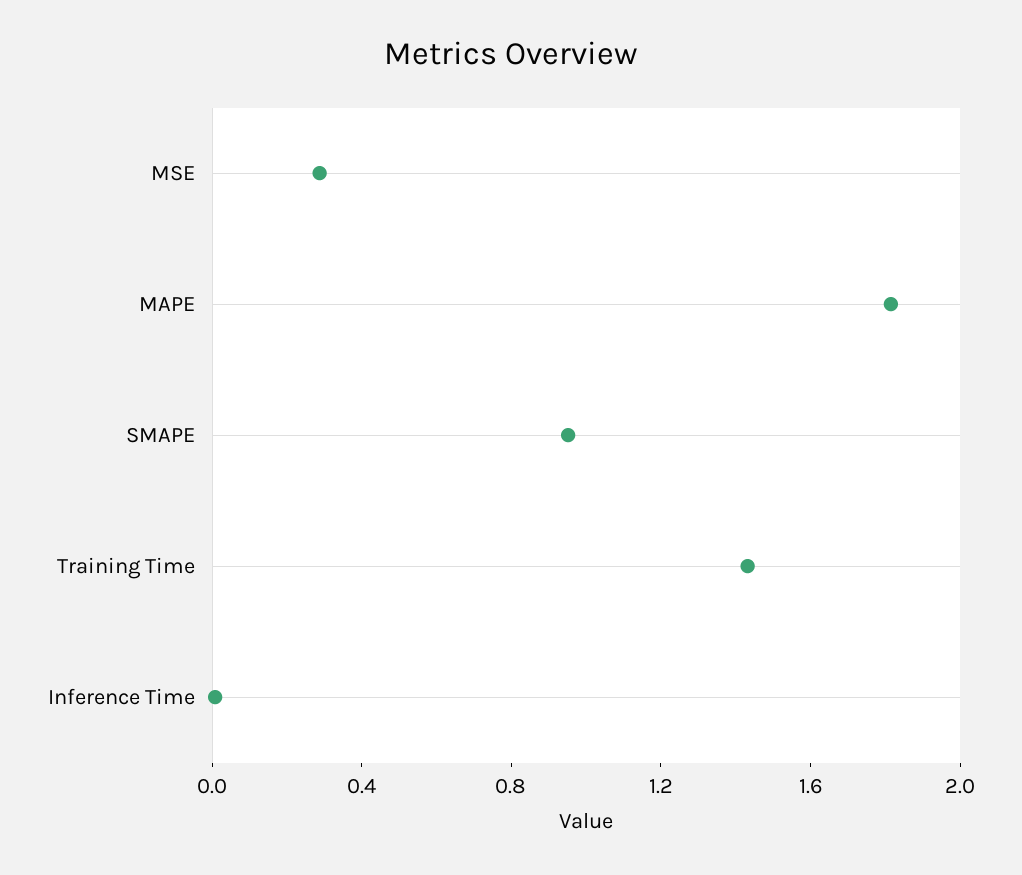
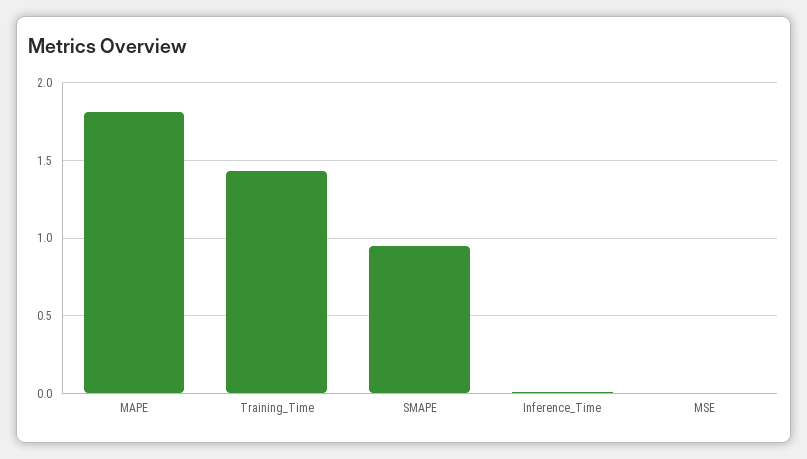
MSE: 0.3 -> 0

